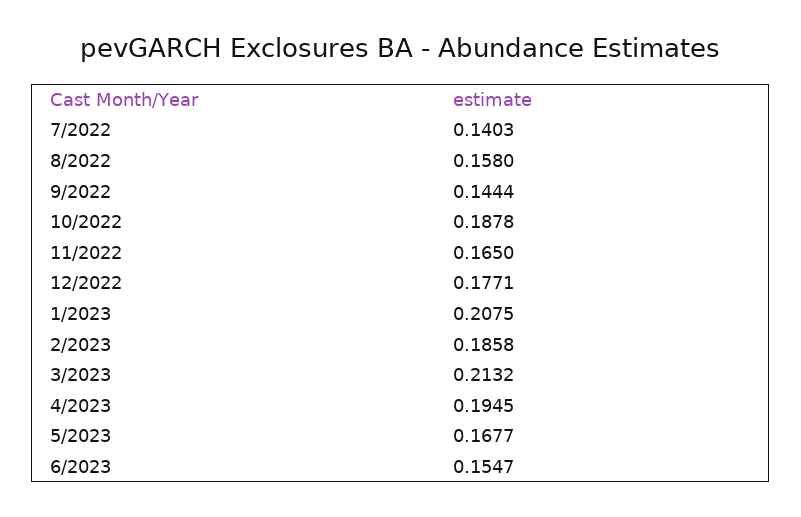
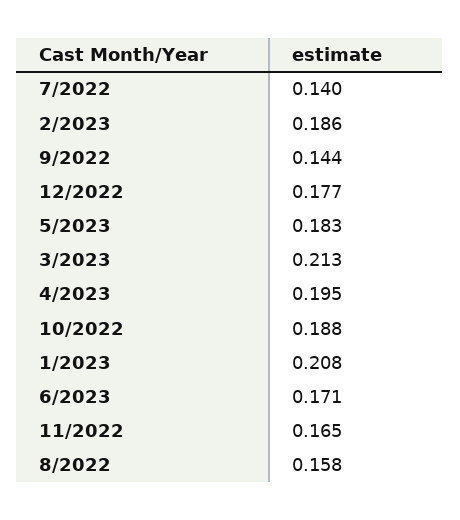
5/2023: 0.1677 -> 0.183
6/2023: 0.1547 -> 0.171

